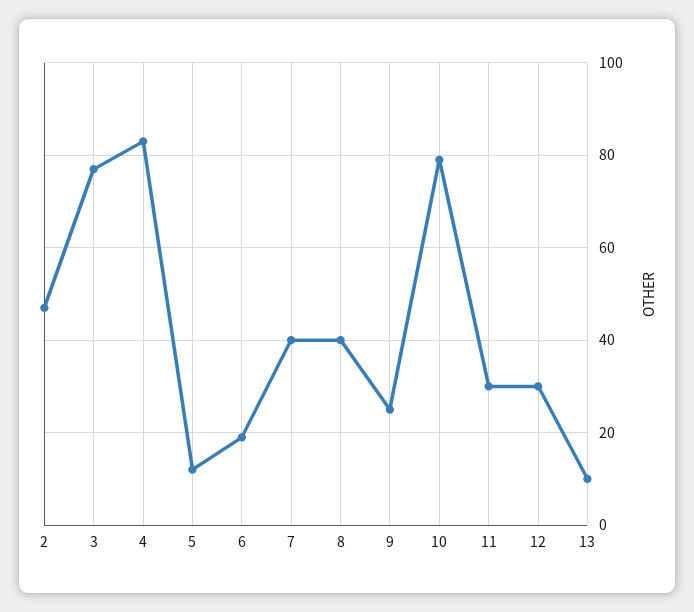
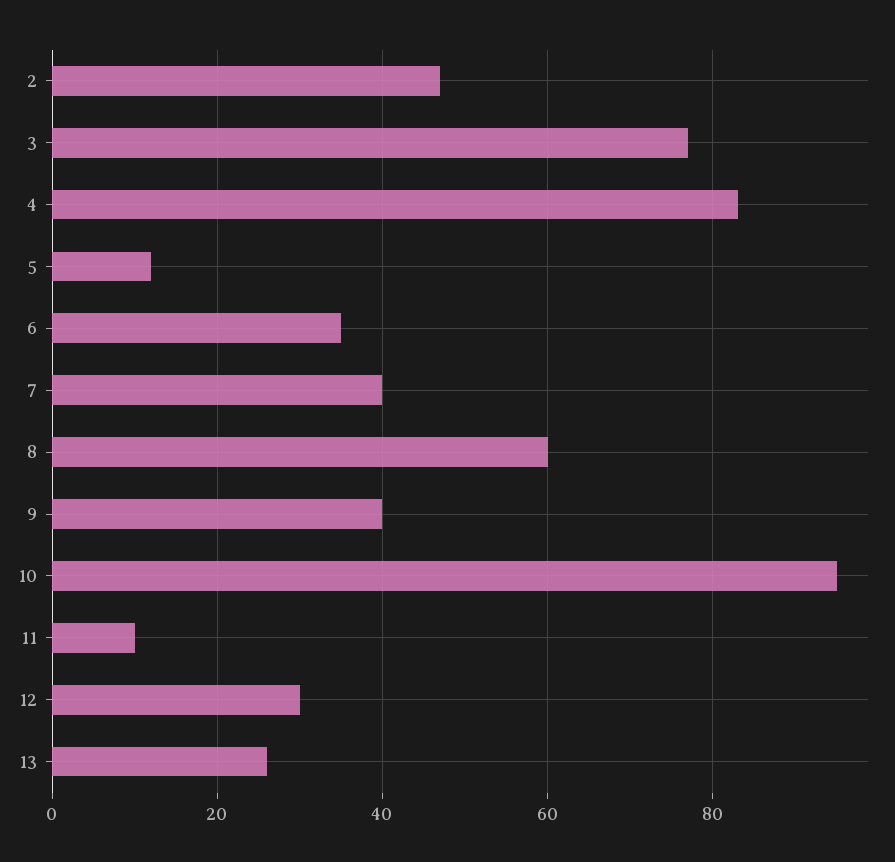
6: 20 -> 35
8: 40 -> 60
9: 25 -> 40
10: 80 -> 95
11: 30 -> 10
13: 10 -> 25

